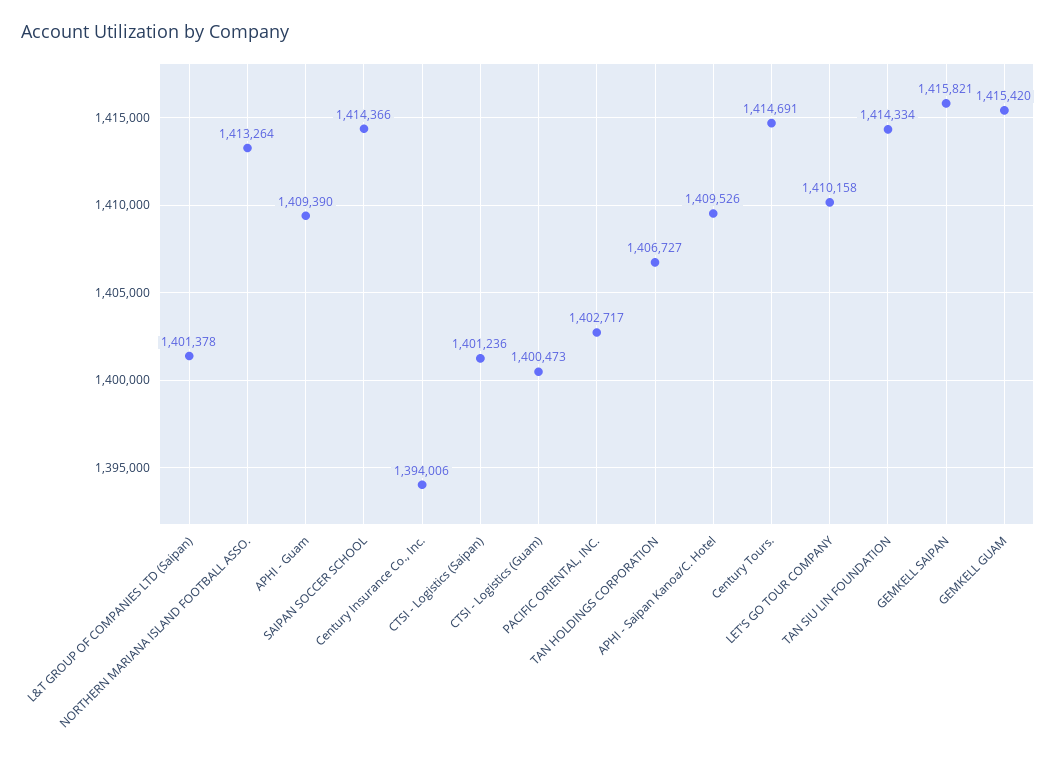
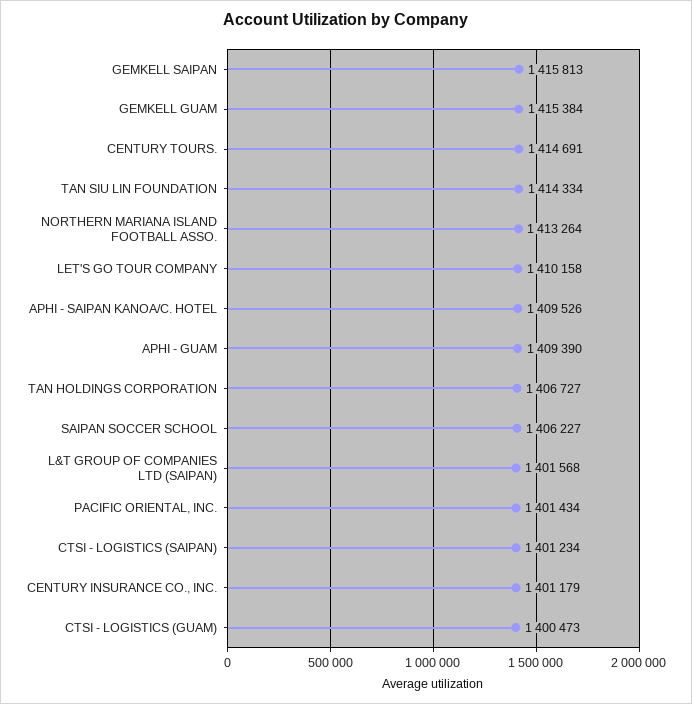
L&T GROUP OF COMPANIES LTD (Saipan): 1401378 -> 1401568
SAIPAN SOCCER SCHOOL: 1414366 -> 1406227
Century Insurance Co., Inc.: 1394006 -> 1401179
CTSI - Logistics (Saipan): 1401236 -> 1401234
PACIFIC ORIENTAL, INC.: 1402717 -> 1401434
GEMKELL SAIPAN: 1415821 -> 1415813
GEMKELL GUAM: 1415420 -> 1415384

